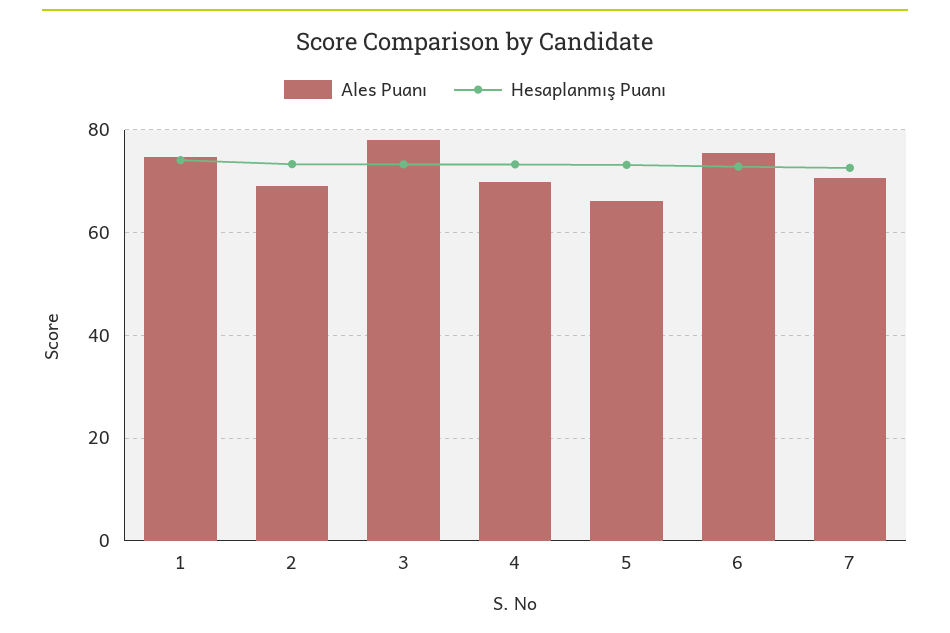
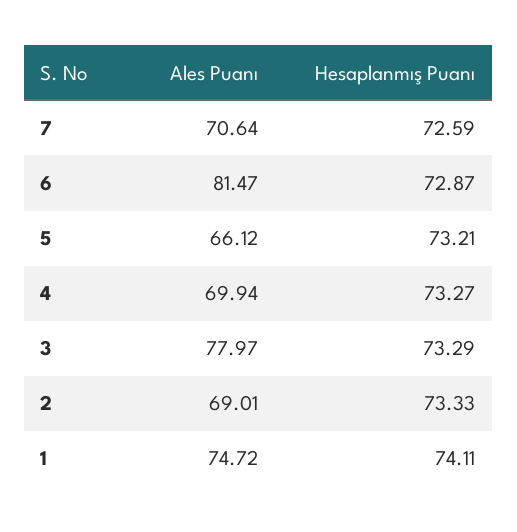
Ales Puanı, 6: 76 -> 81.47

